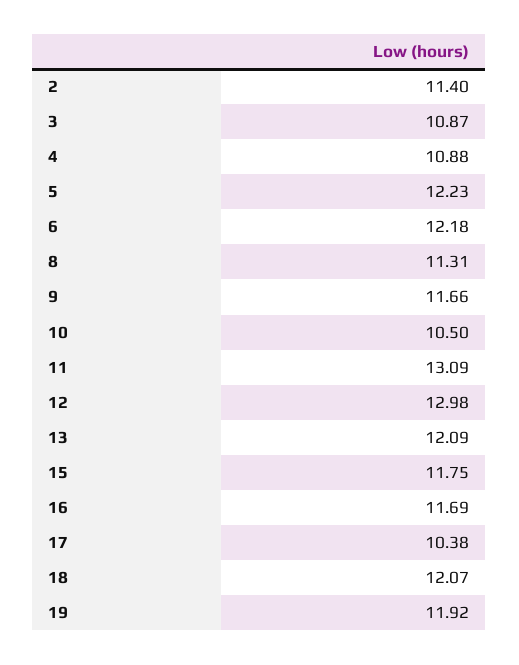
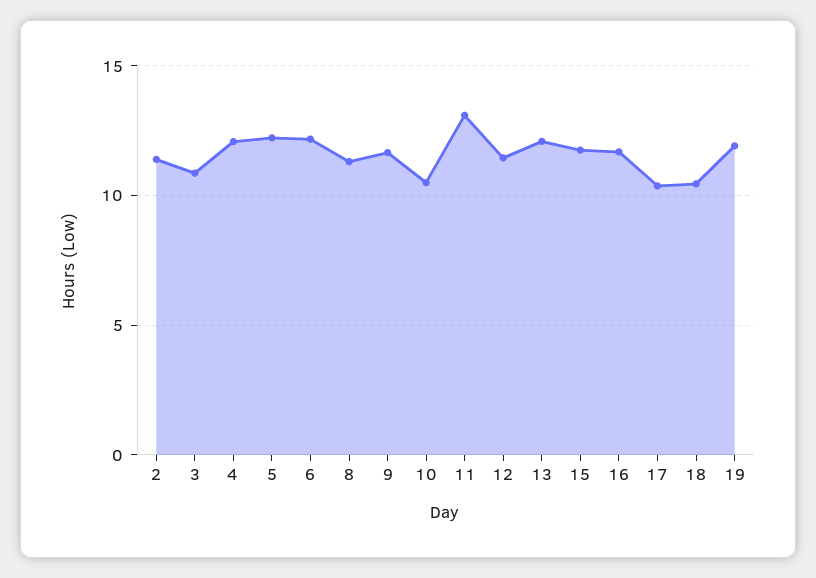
4: 10.88 -> 12
12: 12.98 -> 11.5
18: 12.07 -> 10.5

